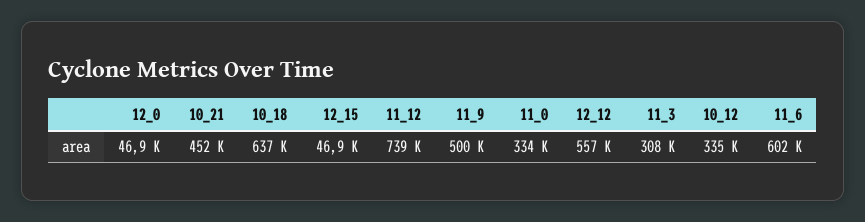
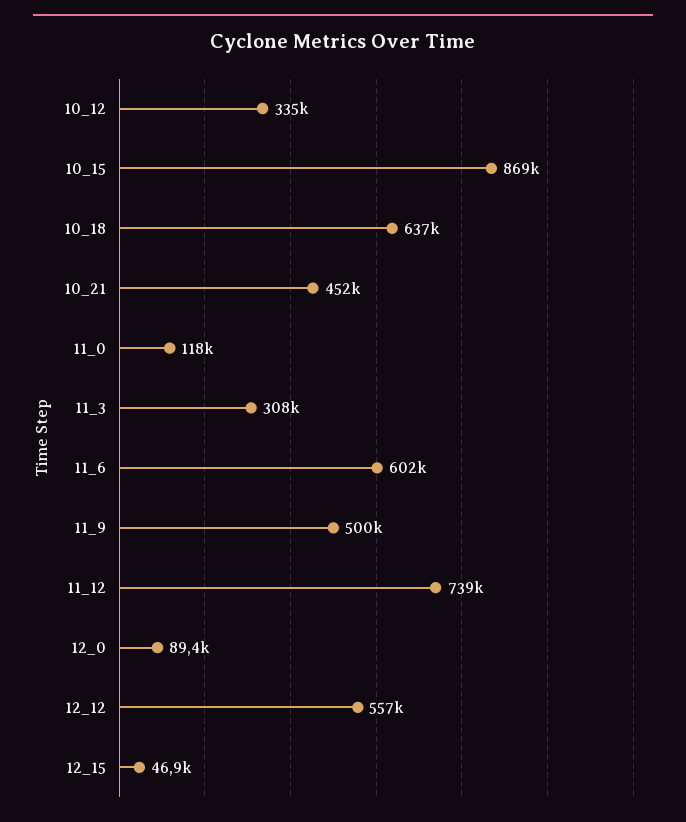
12_0: 46900 -> 89400
11_0: 334000 -> 118000
10_15: none -> 869000

